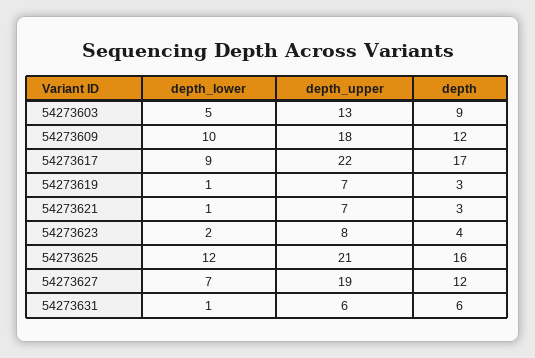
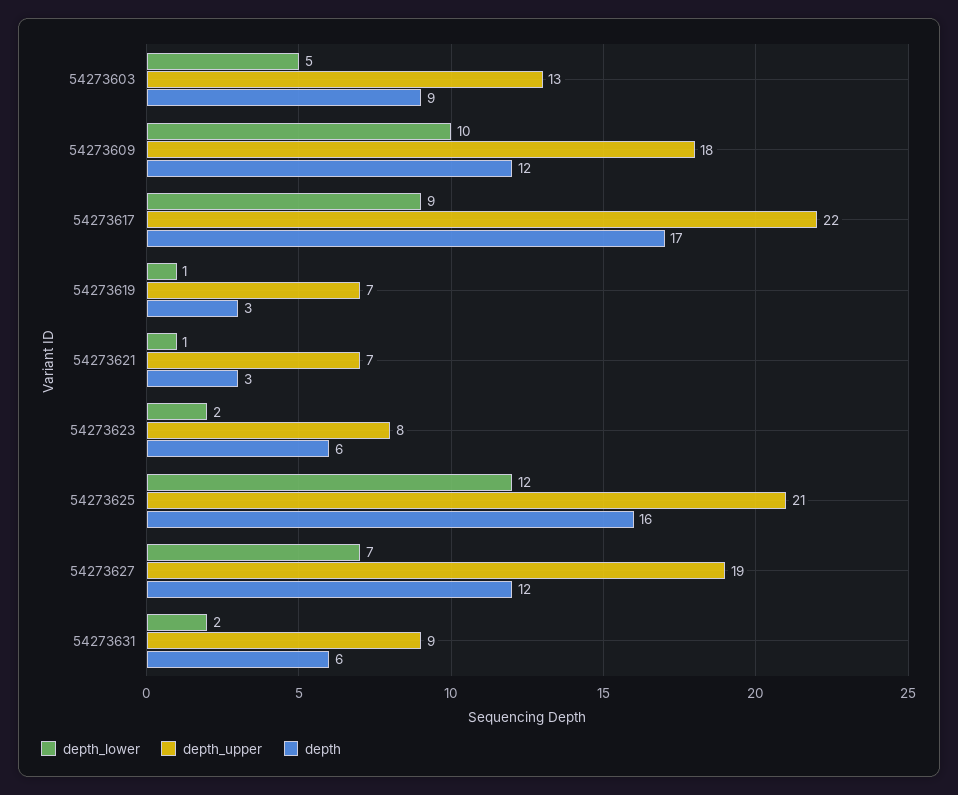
depth, 54273623: 4 -> 6
depth_lower, 54273631: 1 -> 2
depth_upper, 54273631: 6 -> 9

